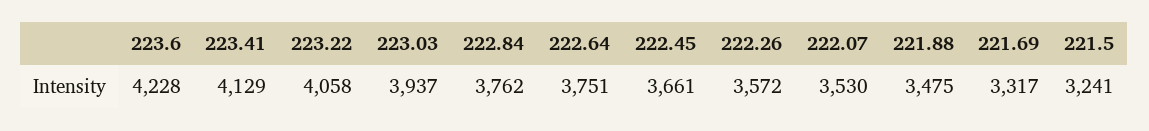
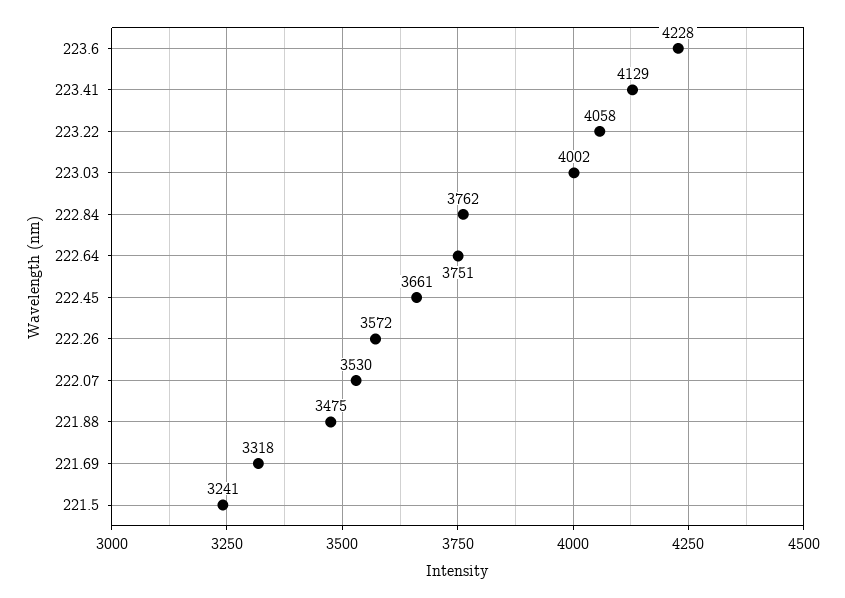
223.03: 3937 -> 4002
221.69: 3317 -> 3318

